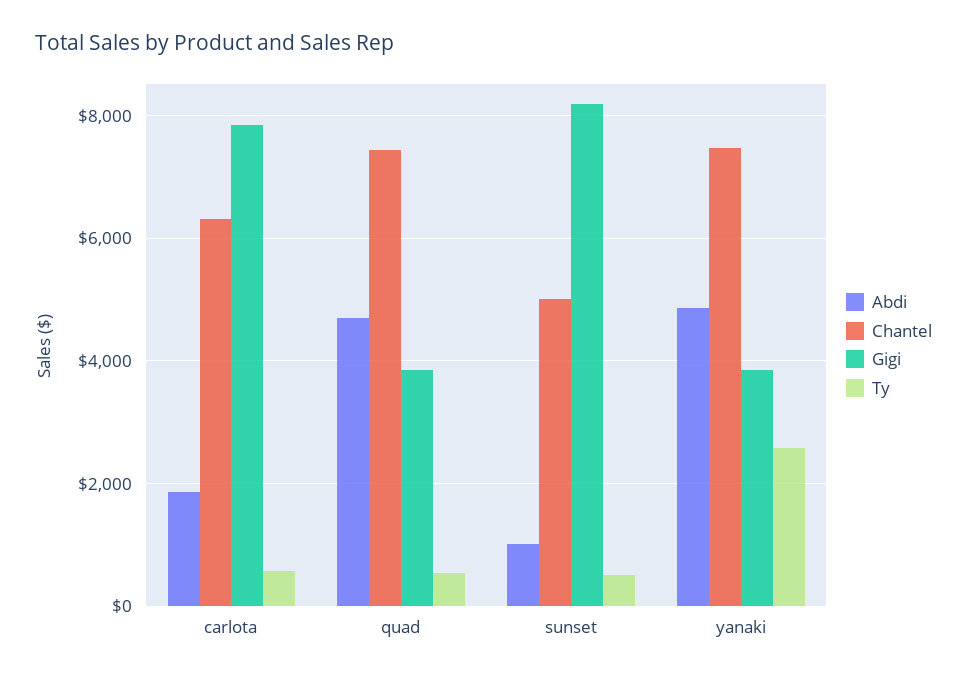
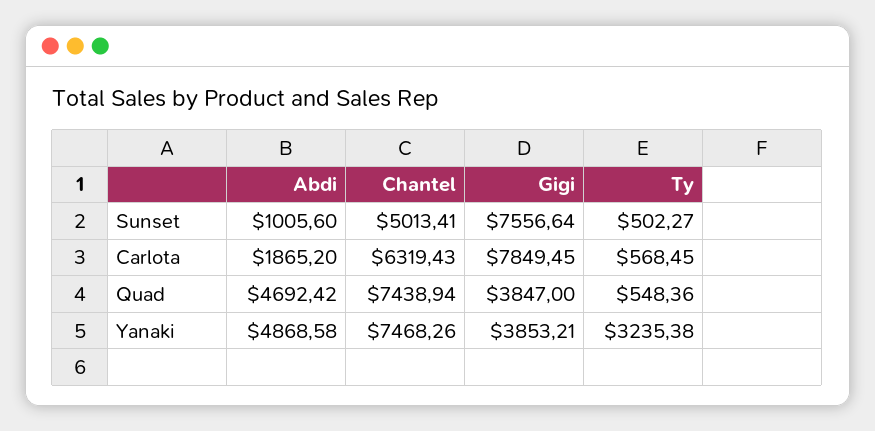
Gigi, sunset: 8200 -> 7556.64
Ty, yanaki: 2600 -> 3235.38

